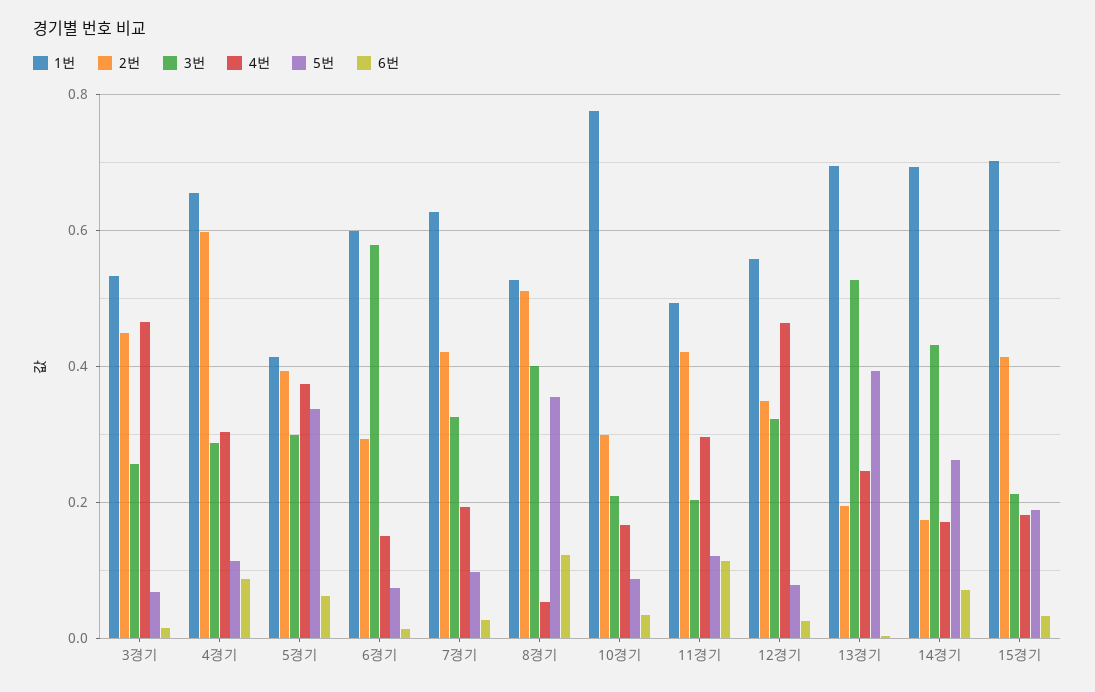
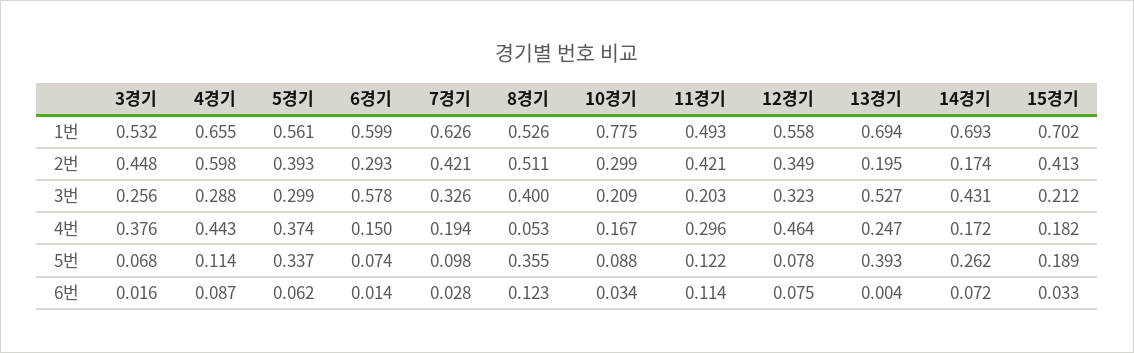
4번, 3경기: 0.46 -> 0.376
4번, 4경기: 0.3 -> 0.443
1번, 5경기: 0.42 -> 0.561
6번, 12경기: 0.02 -> 0.075

